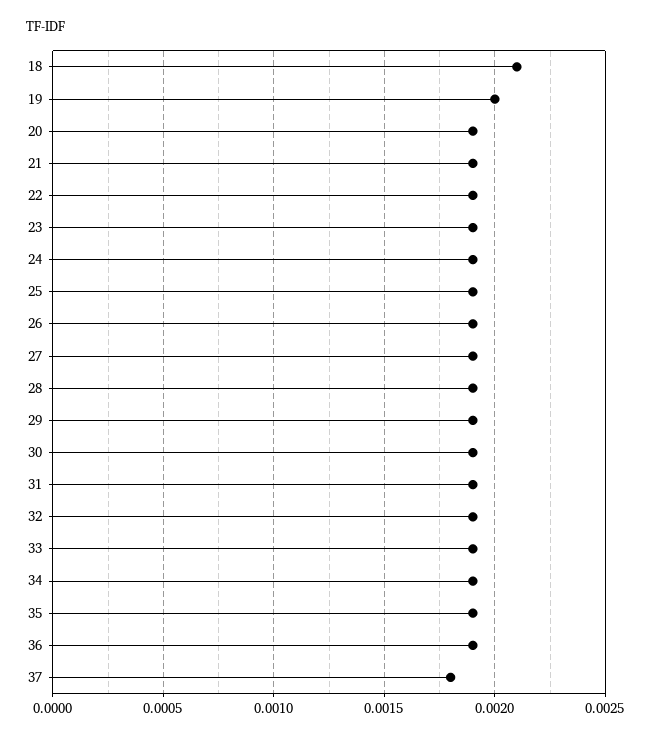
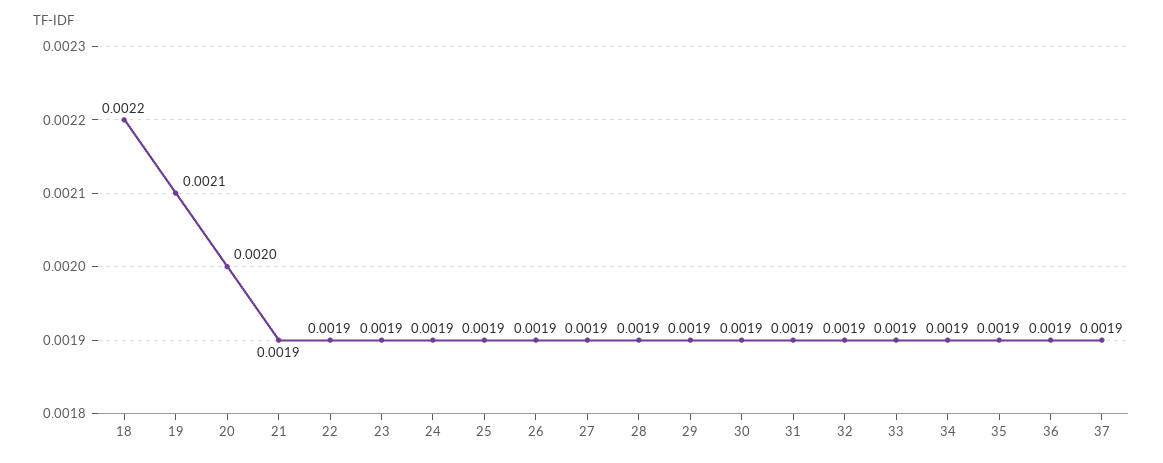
18: 0.0021 -> 0.0022
19: 0.002 -> 0.0021
20: 0.0019 -> 0.002
37: 0.0018 -> 0.0019

